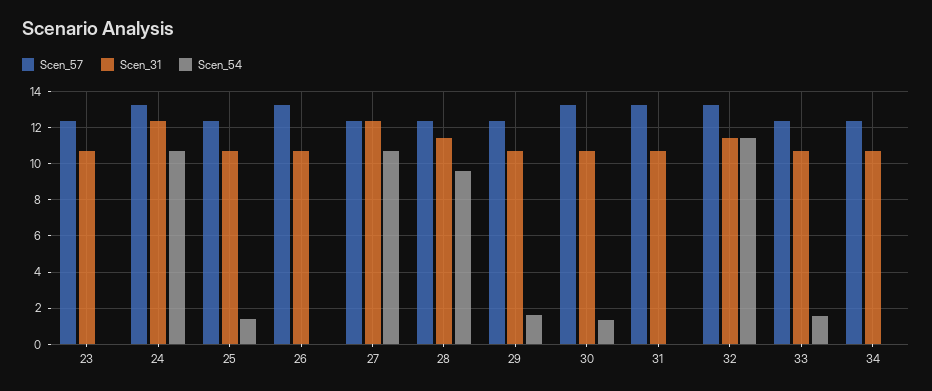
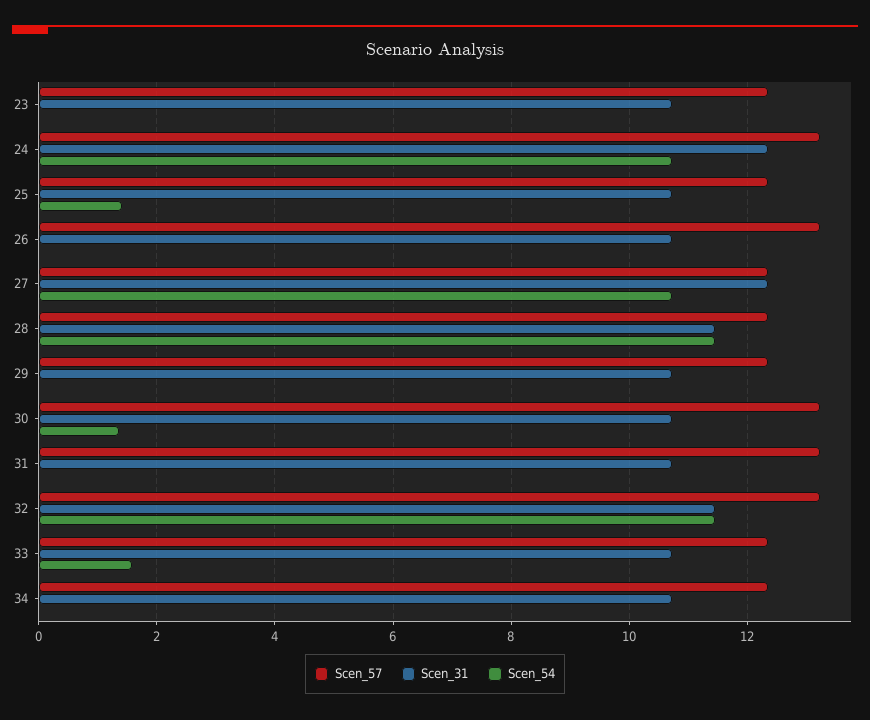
Scen_54, 28: 9.5 -> 11.4
Scen_54, 29: 1.5 -> 0

